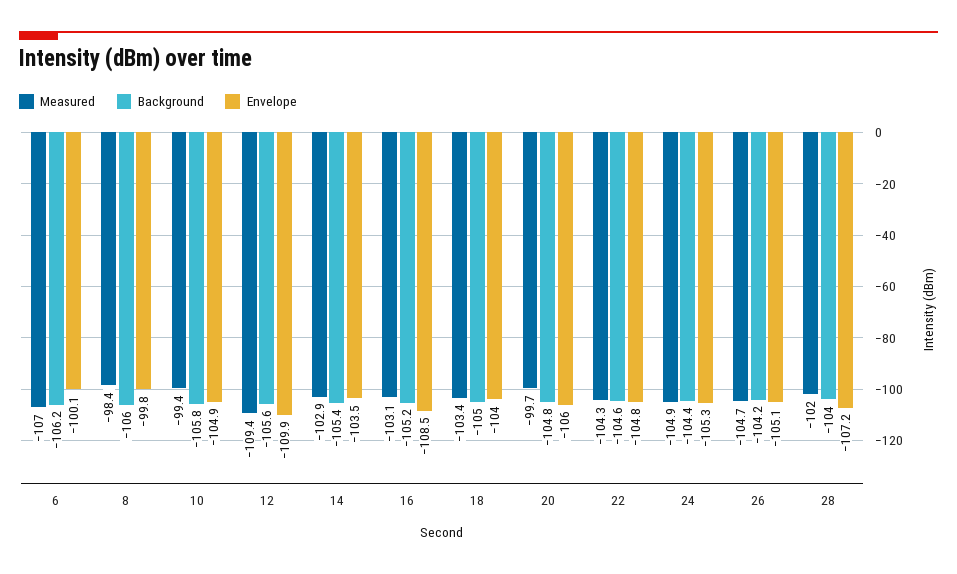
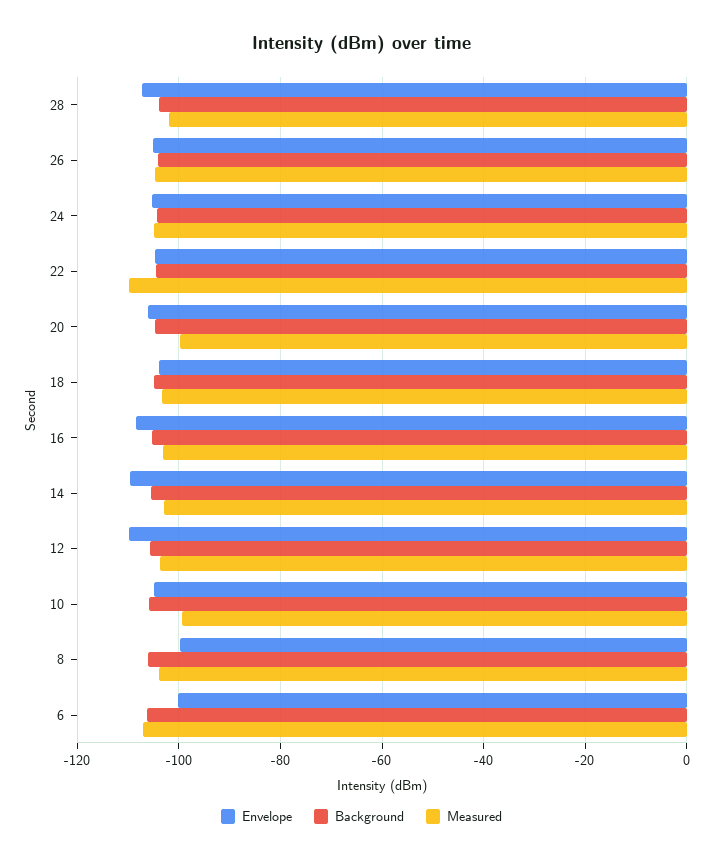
Measured, 8: -98.4 -> -104
Measured, 12: -109.4 -> -104
Envelope, 14: -103.5 -> -110
Measured, 22: -104.3 -> -110

